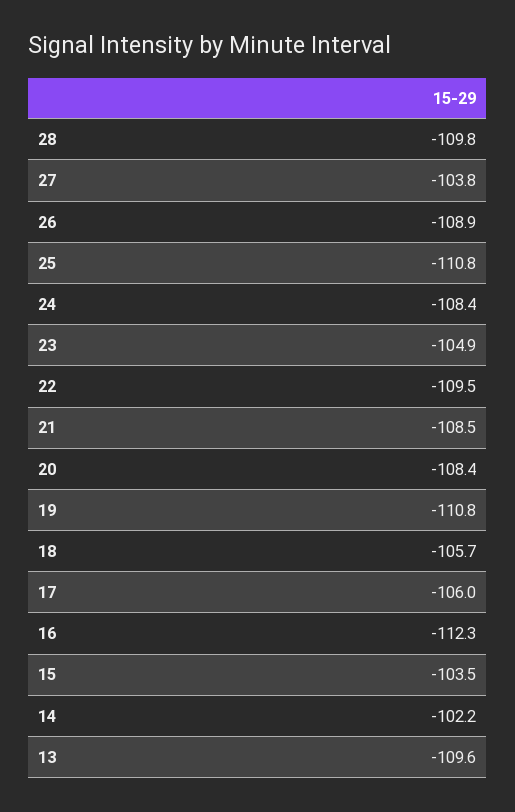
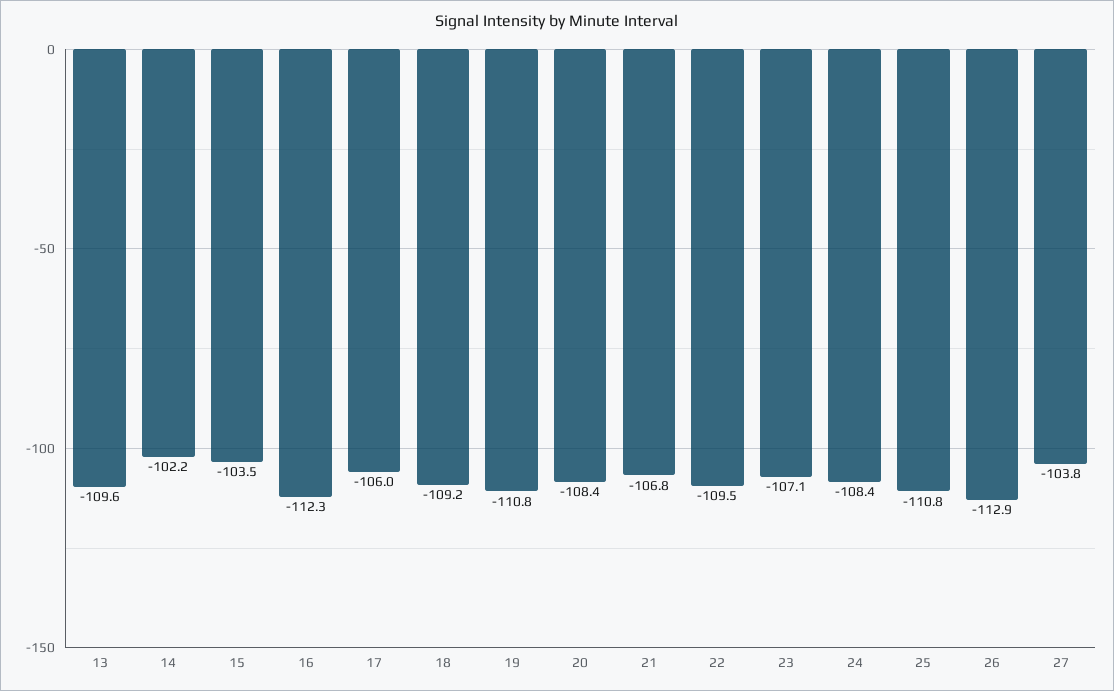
28: -109.8 -> none
26: -108.9 -> -112.9
23: -104.9 -> -107.1
21: -108.5 -> -106.8
18: -105.7 -> -109.2

